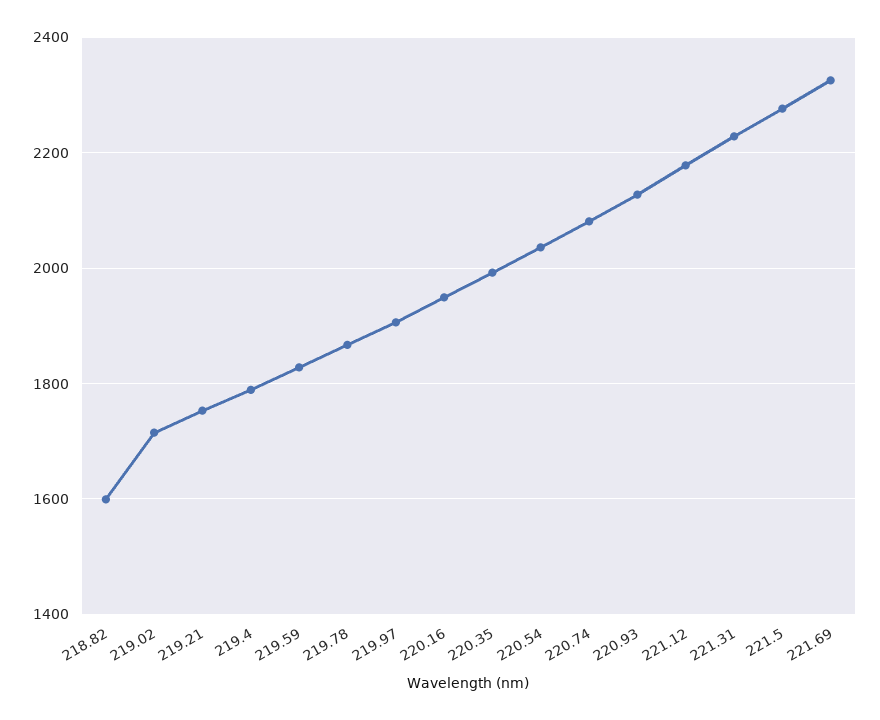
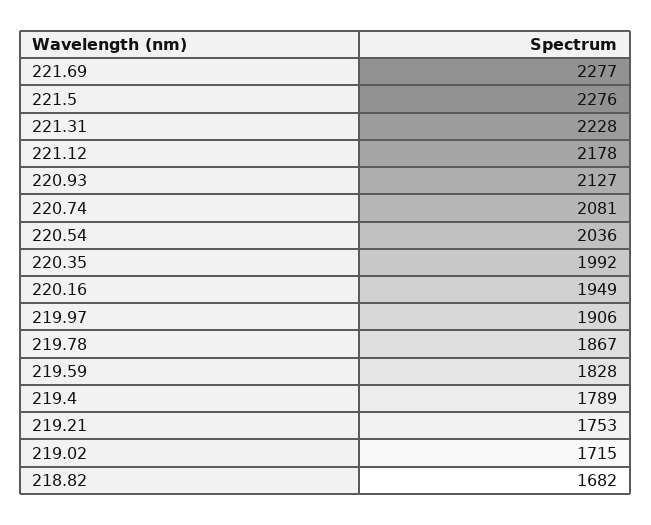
218.82: 1600 -> 1682
221.69: 2320 -> 2277

